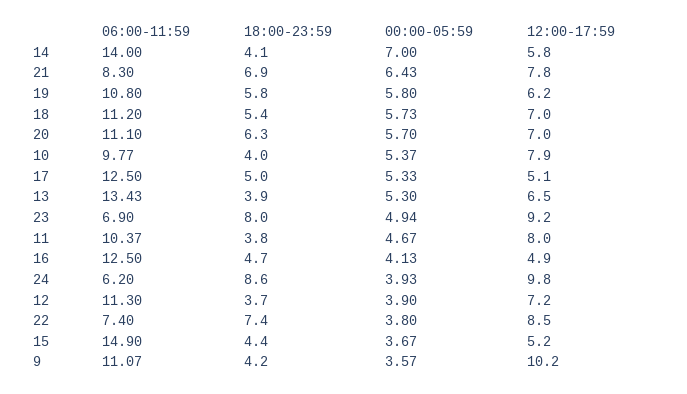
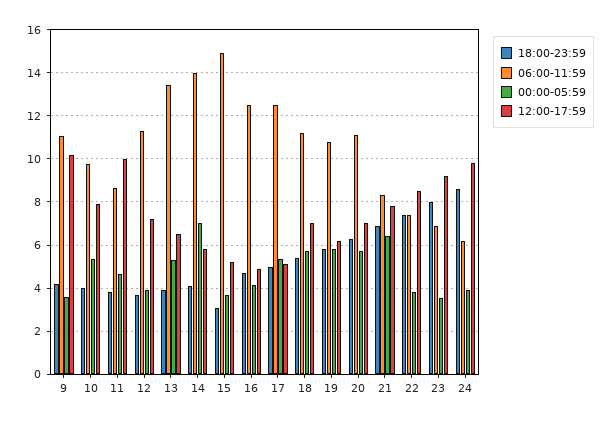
00:00-05:59, 23: 4.94 -> 3.5
06:00-11:59, 11: 10.37 -> 8.5
12:00-17:59, 11: 8 -> 10
18:00-23:59, 15: 4.4 -> 3

